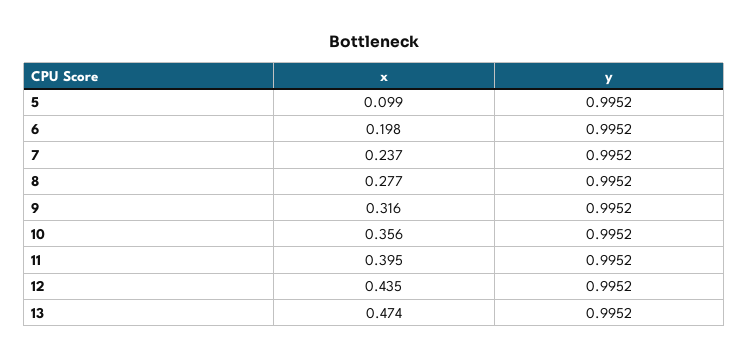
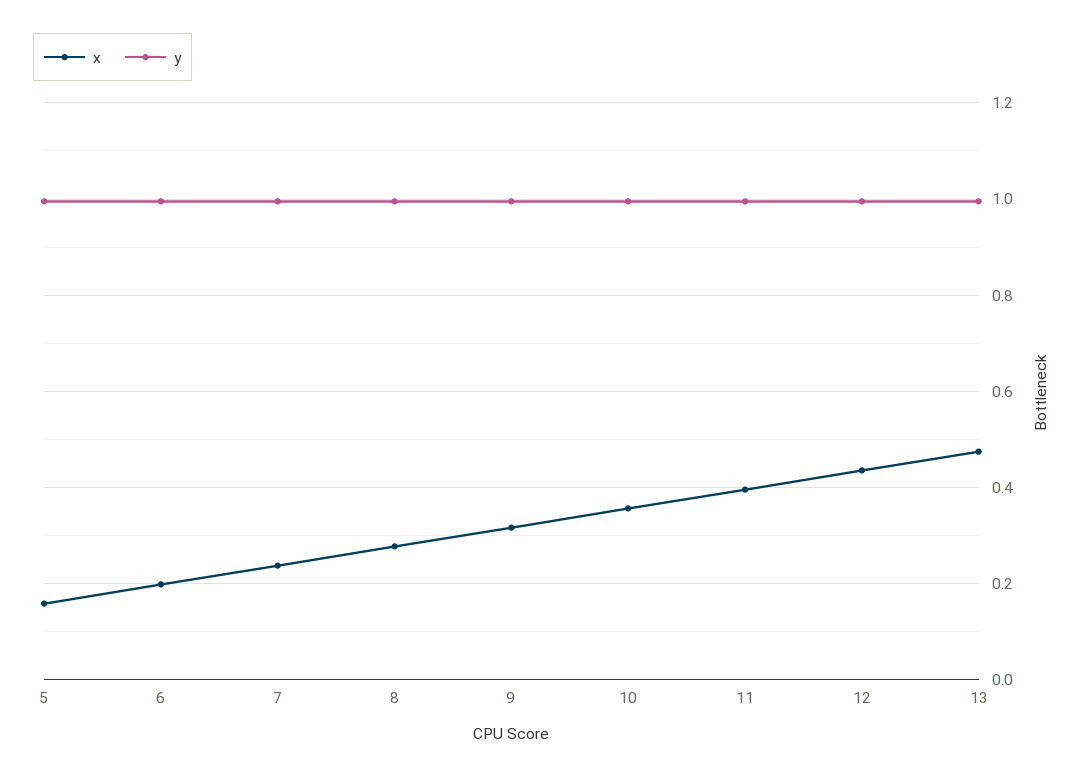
x, 5: 0.099 -> 0.16

